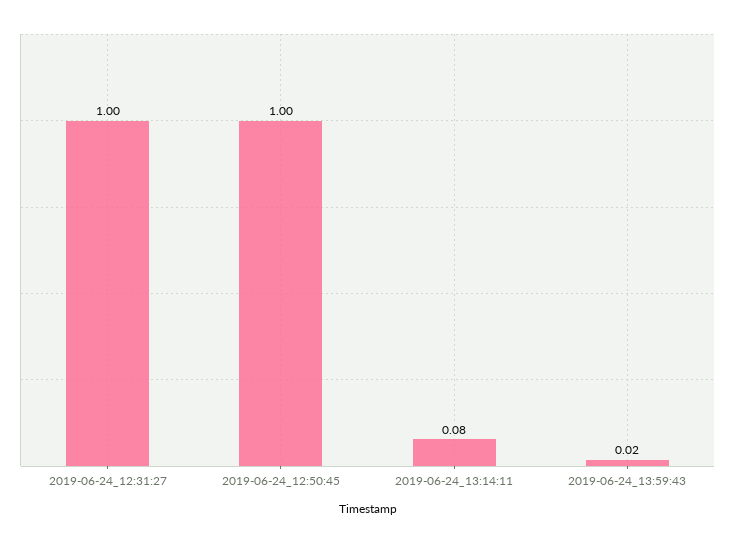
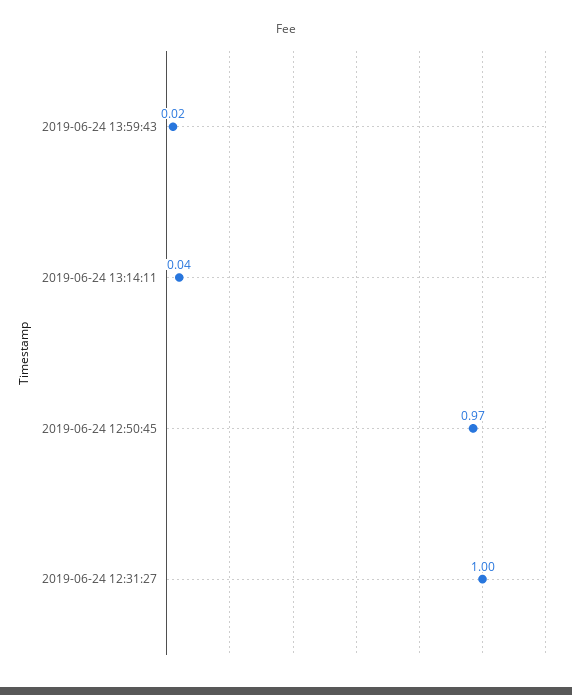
2019-06-24_12:50:45: 1 -> 0.97
2019-06-24_13:14:11: 0.08 -> 0.04

